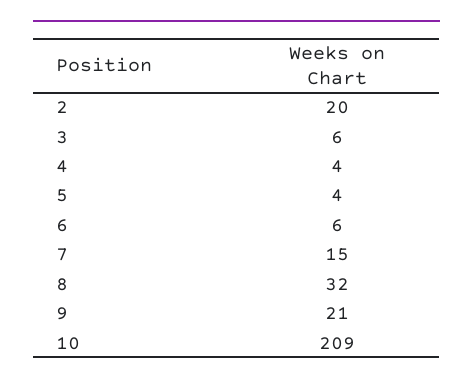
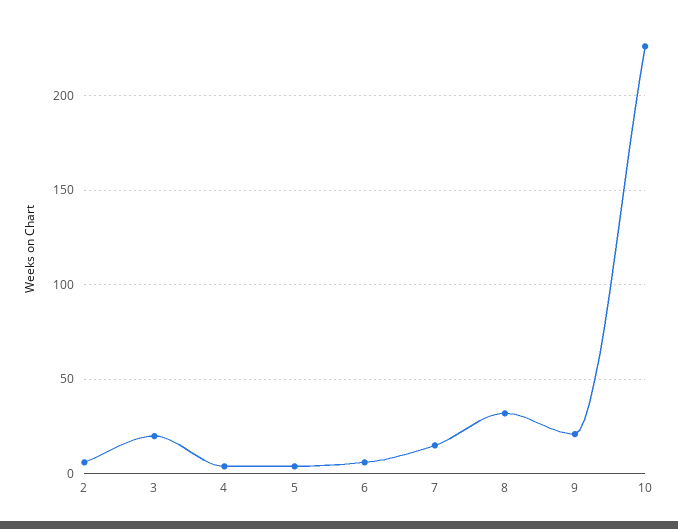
2: 20 -> 5
3: 6 -> 20
10: 209 -> 225

